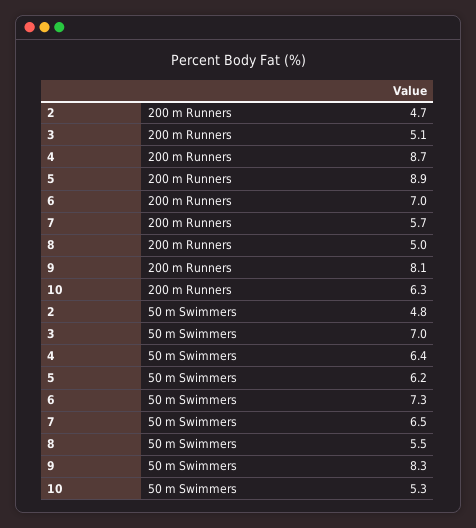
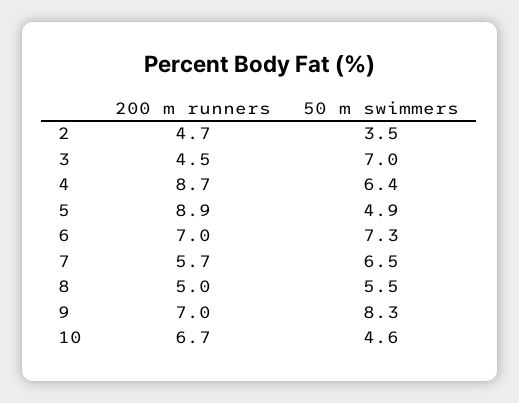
3, 200 m Runners: 5.1 -> 4.5
9, 200 m Runners: 8.1 -> 7
10, 200 m Runners: 6.3 -> 6.7
2, 50 m Swimmers: 4.8 -> 3.5
5, 50 m Swimmers: 6.2 -> 4.9
10, 50 m Swimmers: 5.3 -> 4.6

